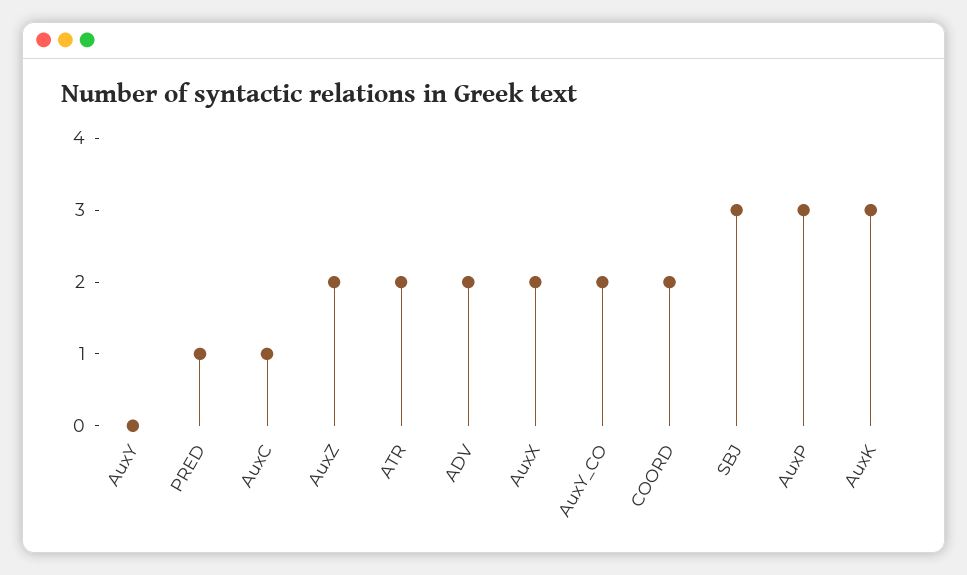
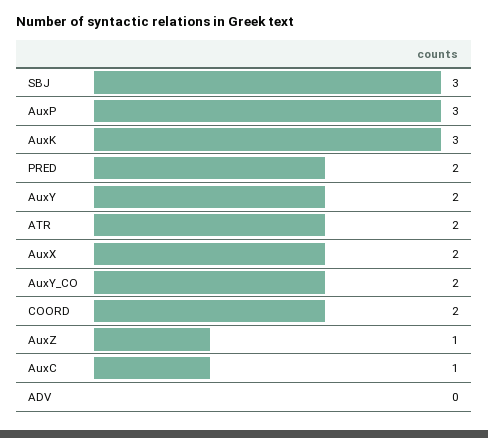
AuxY: 0 -> 2
PRED: 1 -> 2
AuxZ: 2 -> 1
ADV: 2 -> 0

